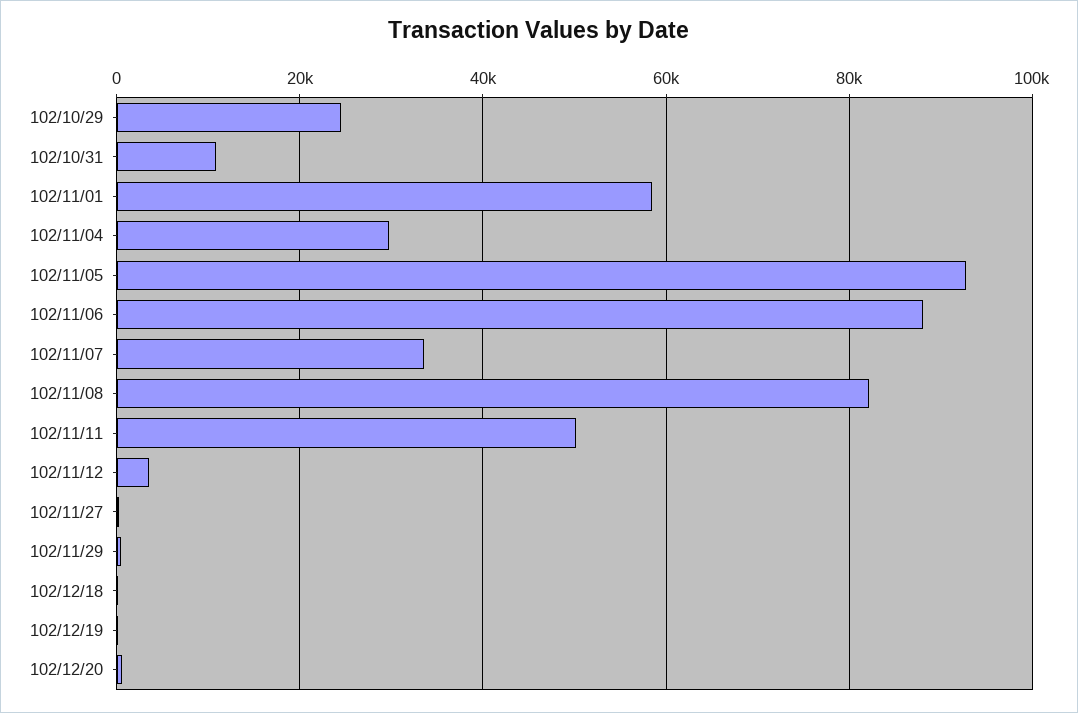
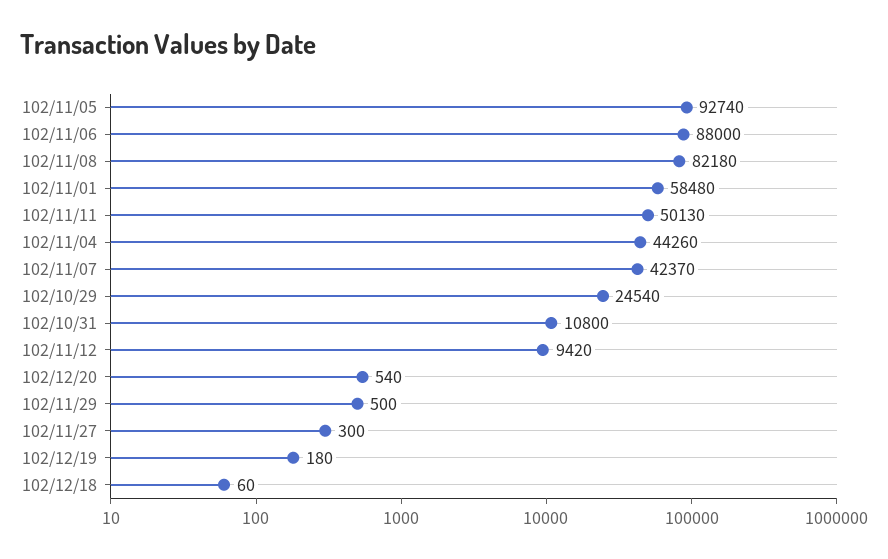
102/11/04: 30000 -> 44260
102/11/07: 34000 -> 42370
102/11/12: 4000 -> 9420

